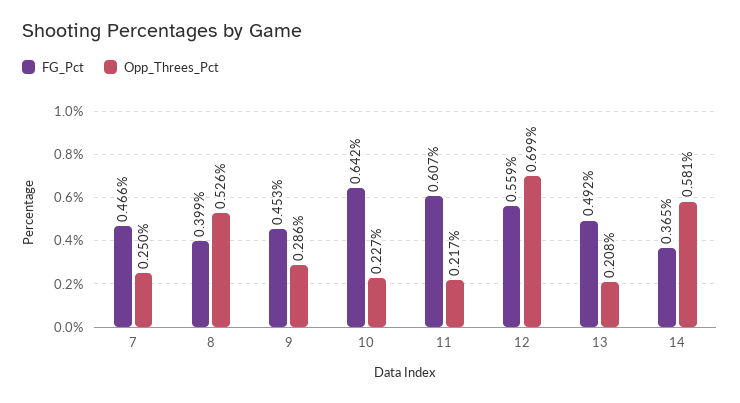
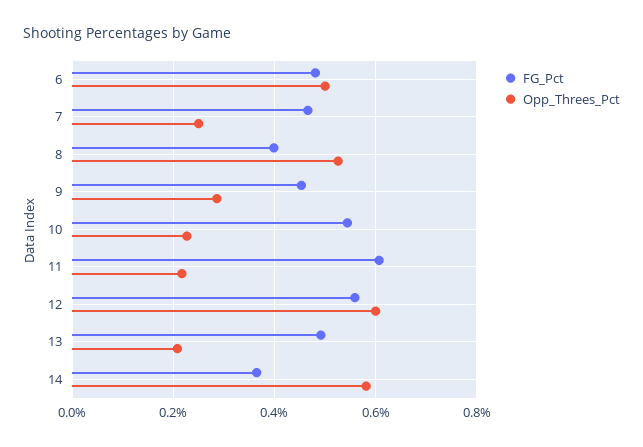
FG_Pct, 10: 0.642 -> 0.54
Opp_Threes_Pct, 12: 0.699 -> 0.6
FG_Pct, 6: none -> 0.48
Opp_Threes_Pct, 6: none -> 0.5

